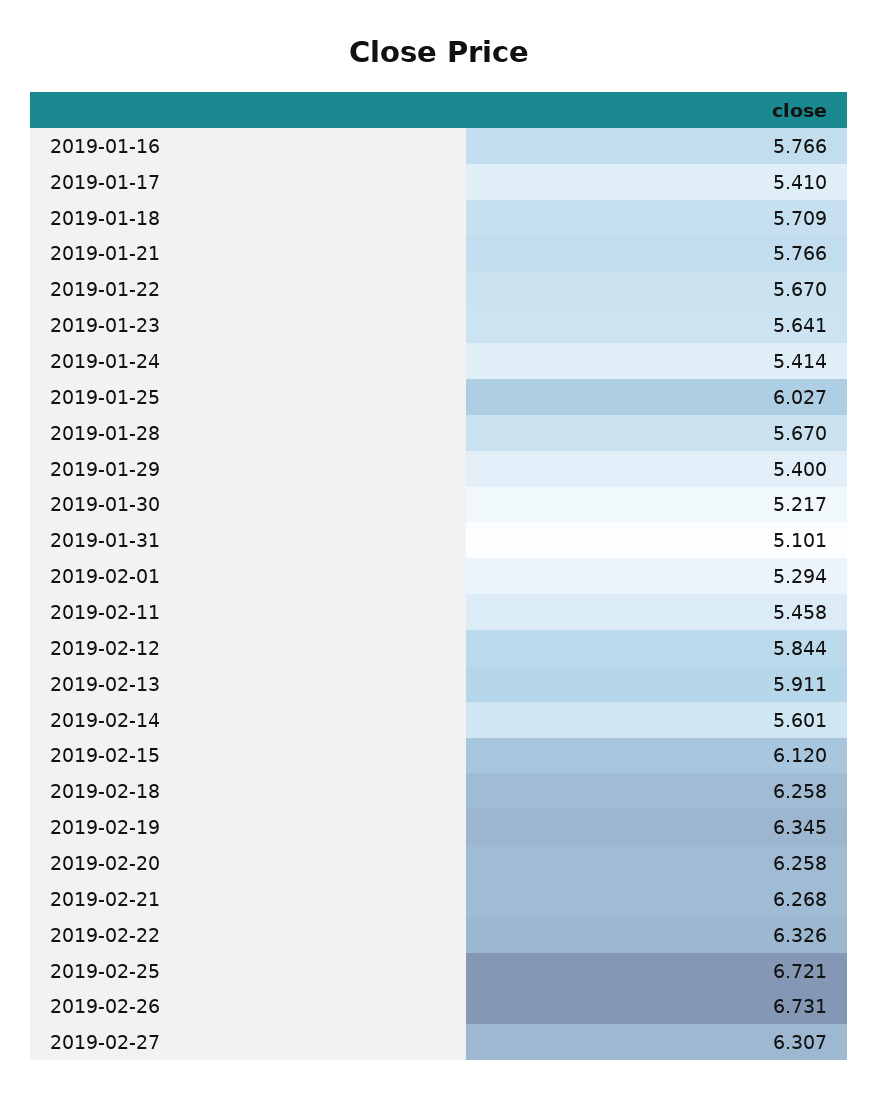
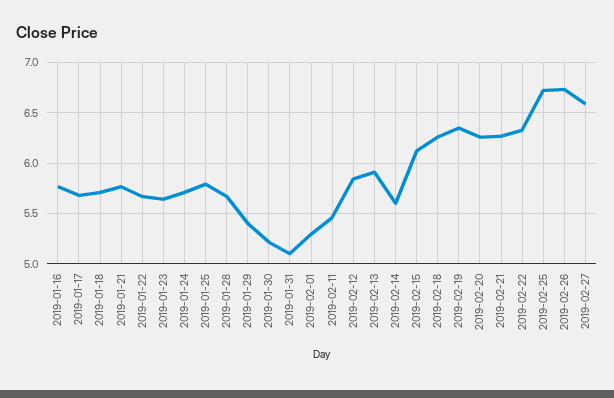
2019-01-17: 5.41 -> 5.7
2019-01-24: 5.414 -> 5.7
2019-01-25: 6.027 -> 5.8
2019-02-27: 6.307 -> 6.6

